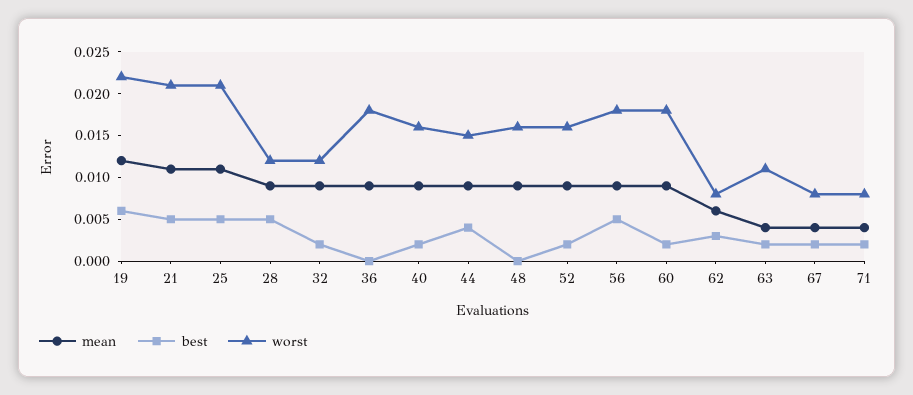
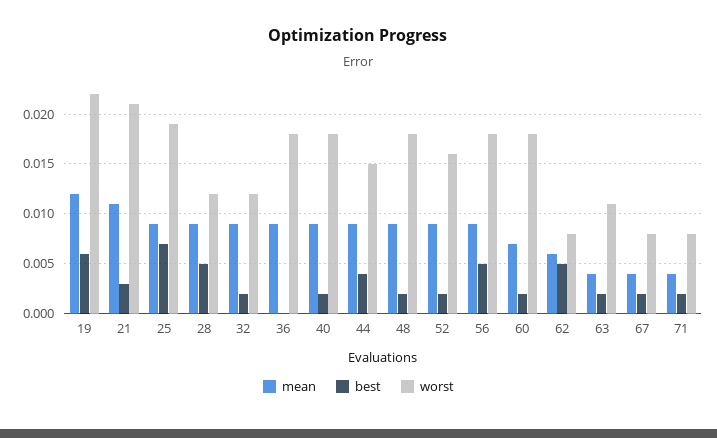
best, 21: 0.005 -> 0.003
mean, 25: 0.011 -> 0.009
best, 25: 0.005 -> 0.007
worst, 25: 0.021 -> 0.019
worst, 40: 0.016 -> 0.018
best, 48: 0 -> 0.002
worst, 48: 0.016 -> 0.018
mean, 60: 0.009 -> 0.007
best, 62: 0.003 -> 0.005

